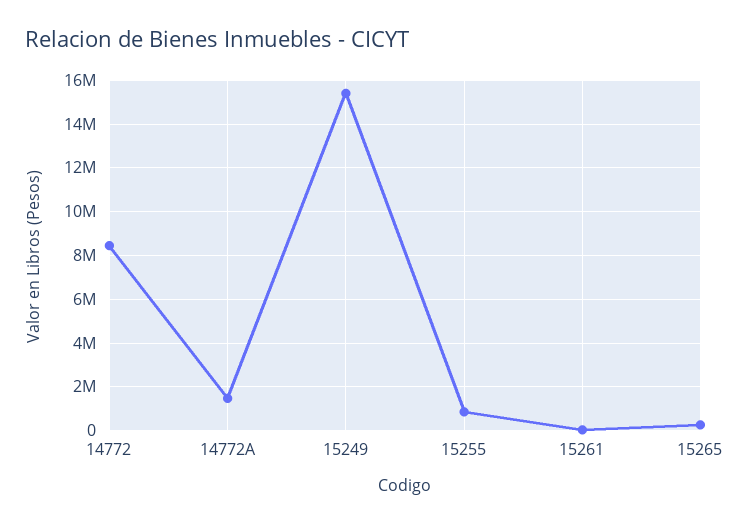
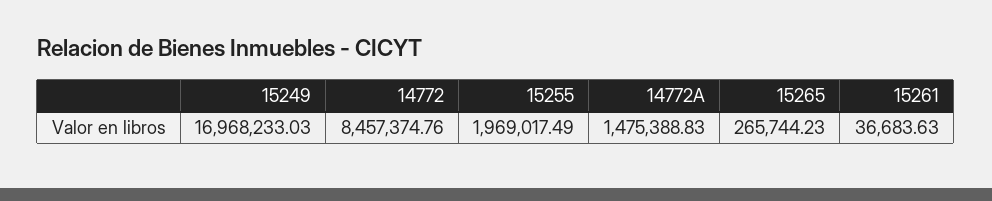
15249: 15500000 -> 16968233.03
15255: 1000000 -> 1969017.49

